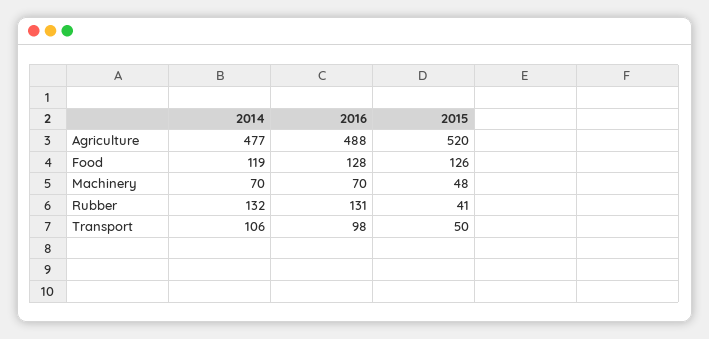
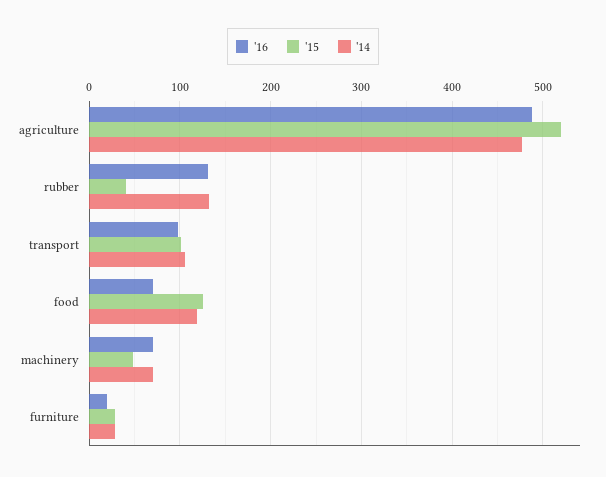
2016, Food: 128 -> 70
2015, Transport: 50 -> 100
2016, furniture: none -> 20
2015, furniture: none -> 30
2014, furniture: none -> 30

